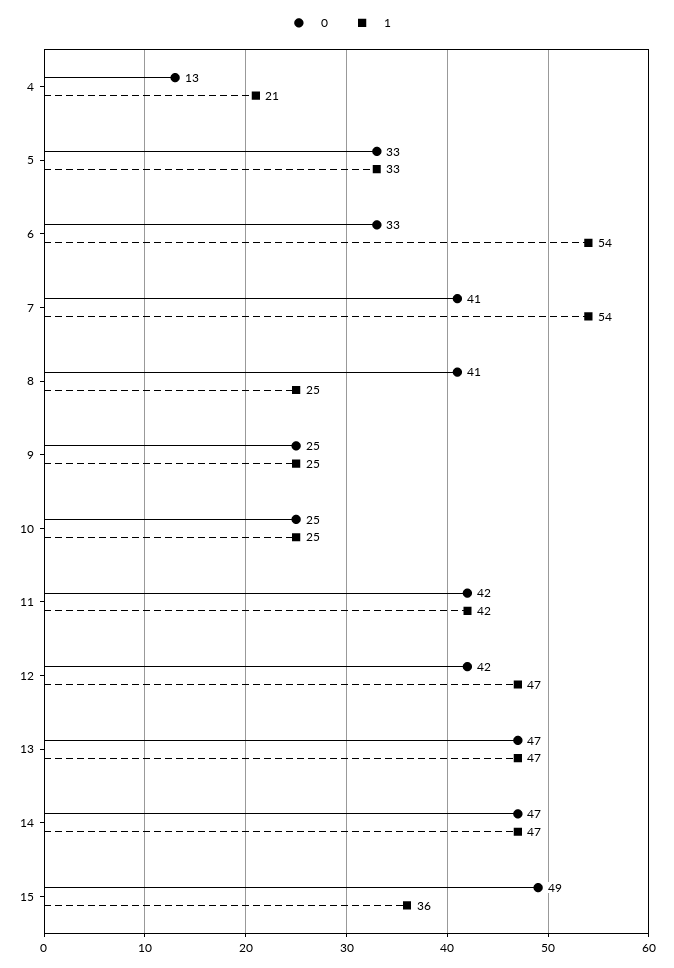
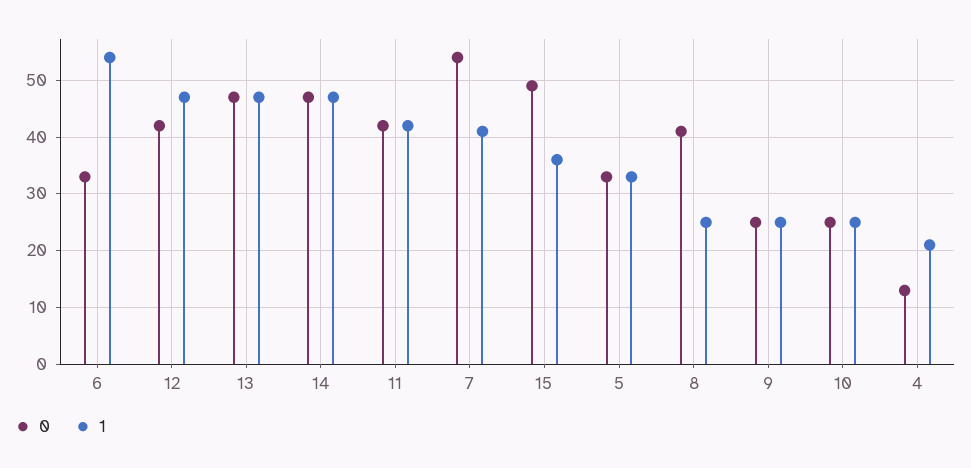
0, 7: 41 -> 55
1, 7: 54 -> 40

